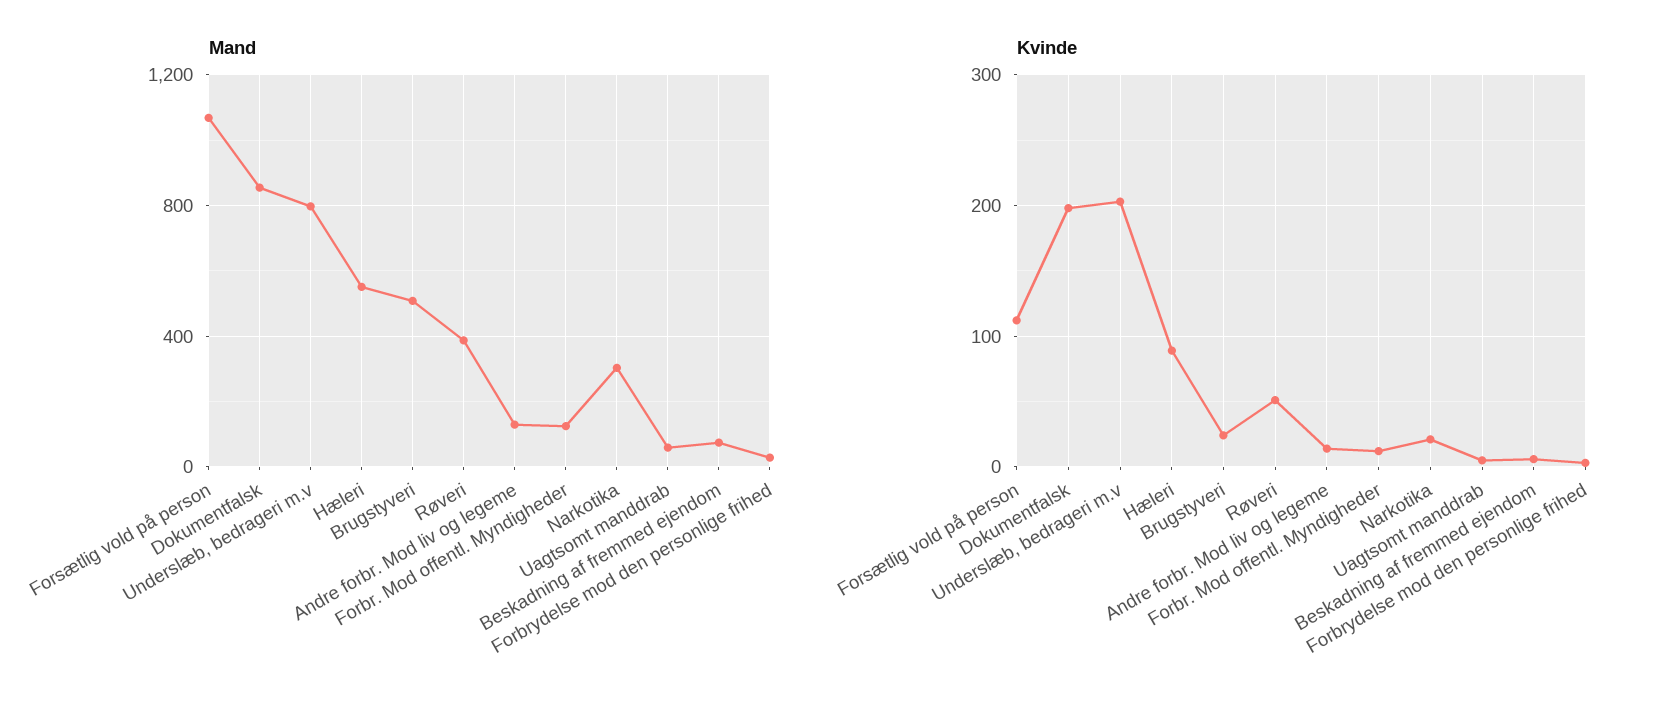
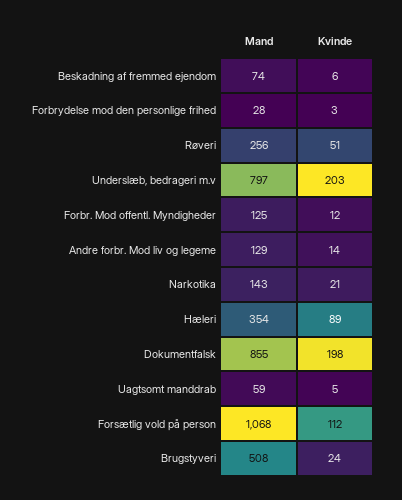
Mand, Hæleri: 550 -> 354
Mand, Røveri: 400 -> 256
Mand, Narkotika: 300 -> 143

